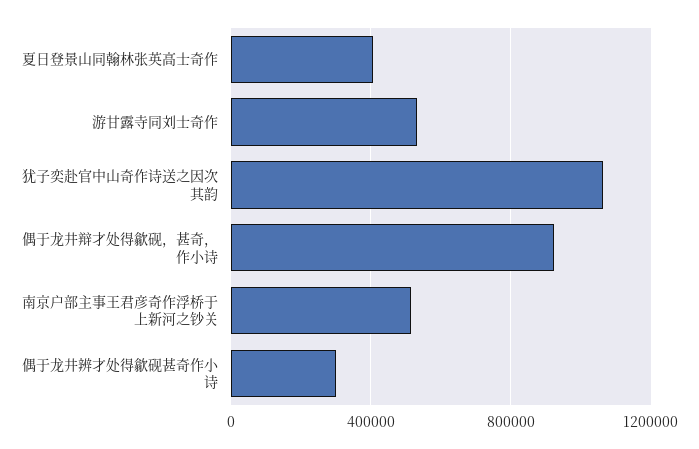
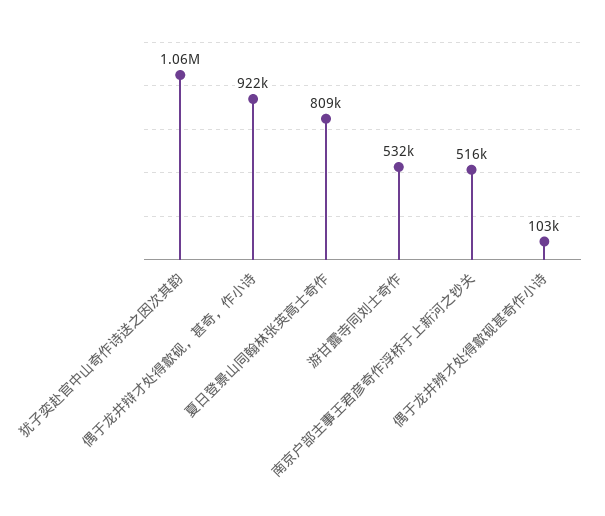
夏日登景山同翰林张英高士奇作: 400000 -> 809000
偶于龙井辨才处得歙砚甚奇作小诗: 300000 -> 103000

